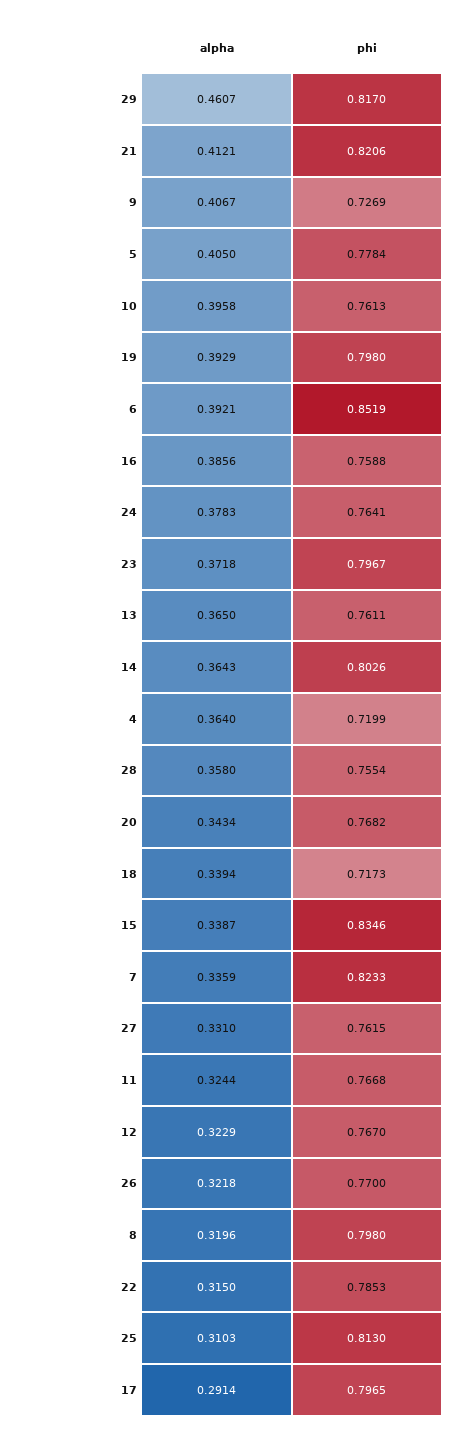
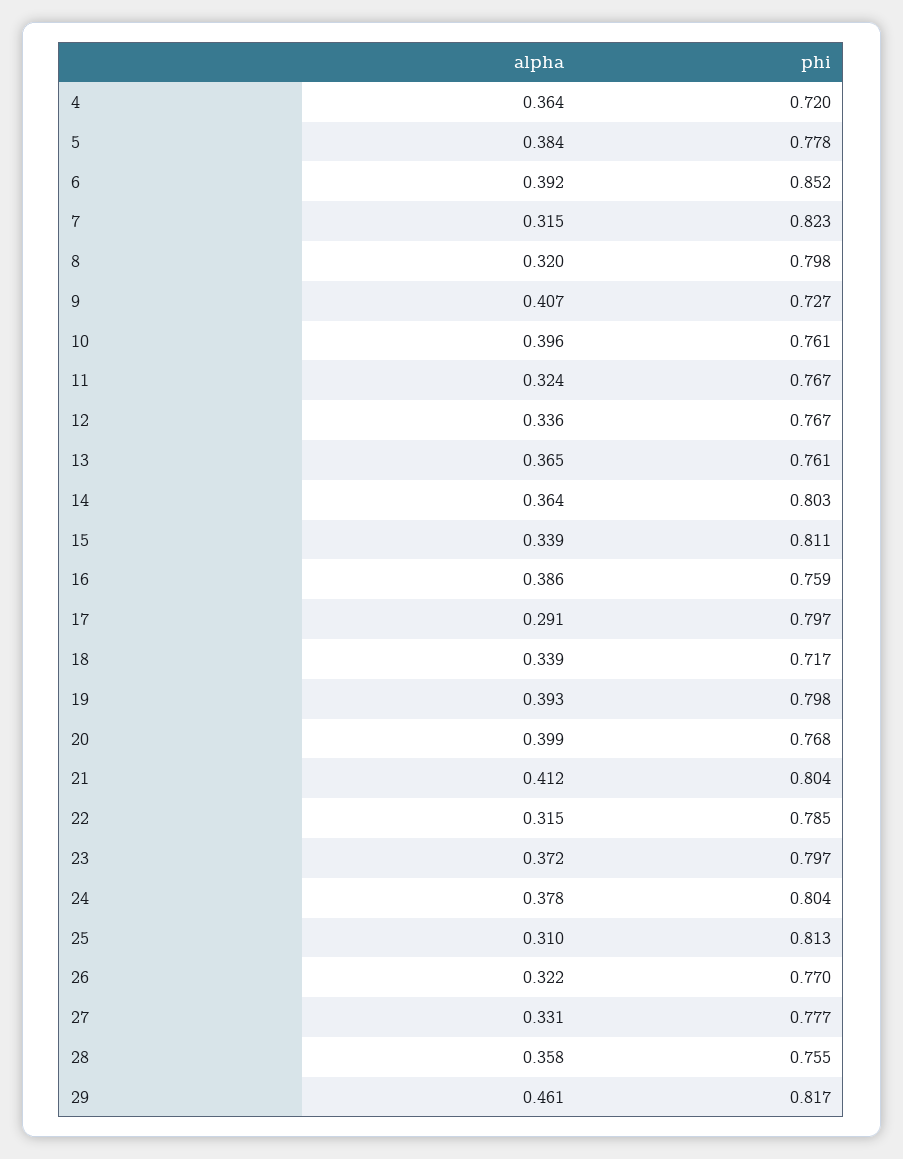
phi, 21: 0.8206 -> 0.804
alpha, 5: 0.405 -> 0.384
phi, 24: 0.7641 -> 0.804
alpha, 20: 0.3434 -> 0.399
phi, 15: 0.8346 -> 0.811
alpha, 7: 0.3359 -> 0.315
phi, 27: 0.7615 -> 0.777
alpha, 12: 0.3229 -> 0.336

